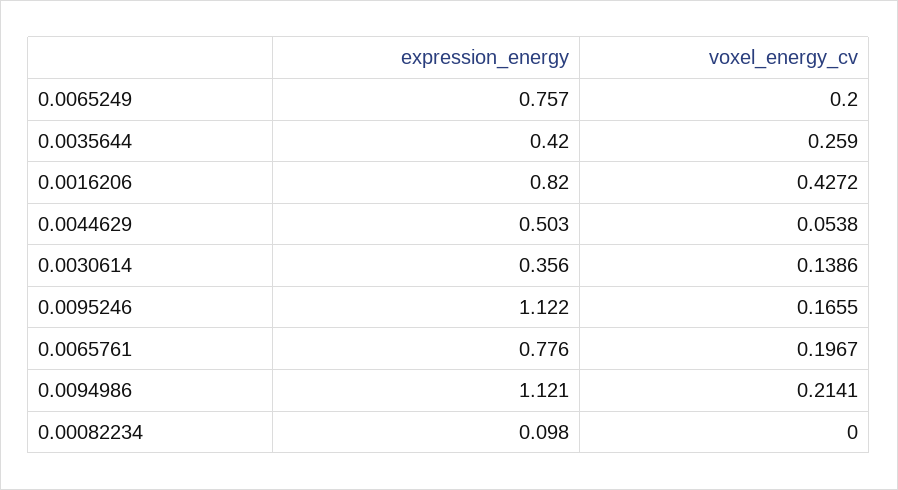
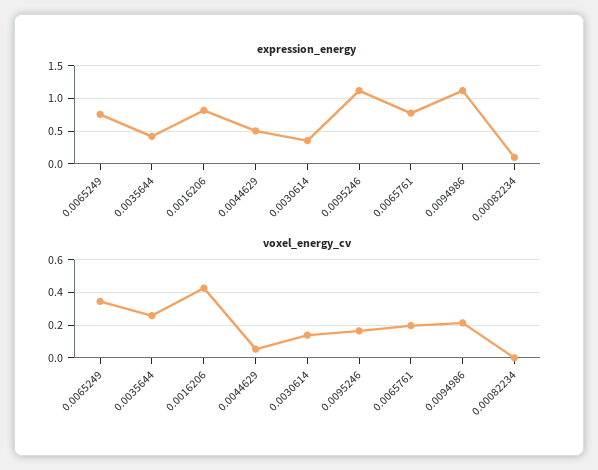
voxel_energy_cv, 0.0065249: 0.2 -> 0.35

